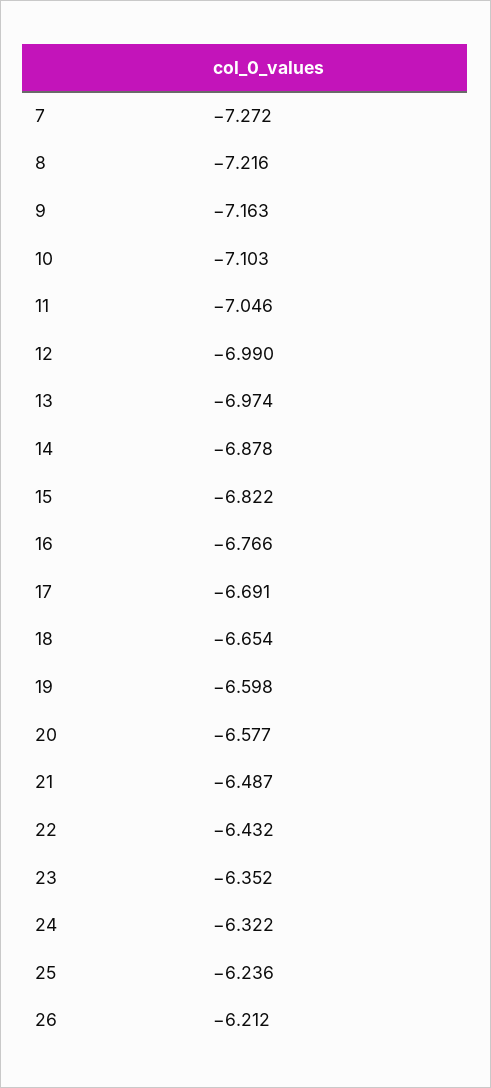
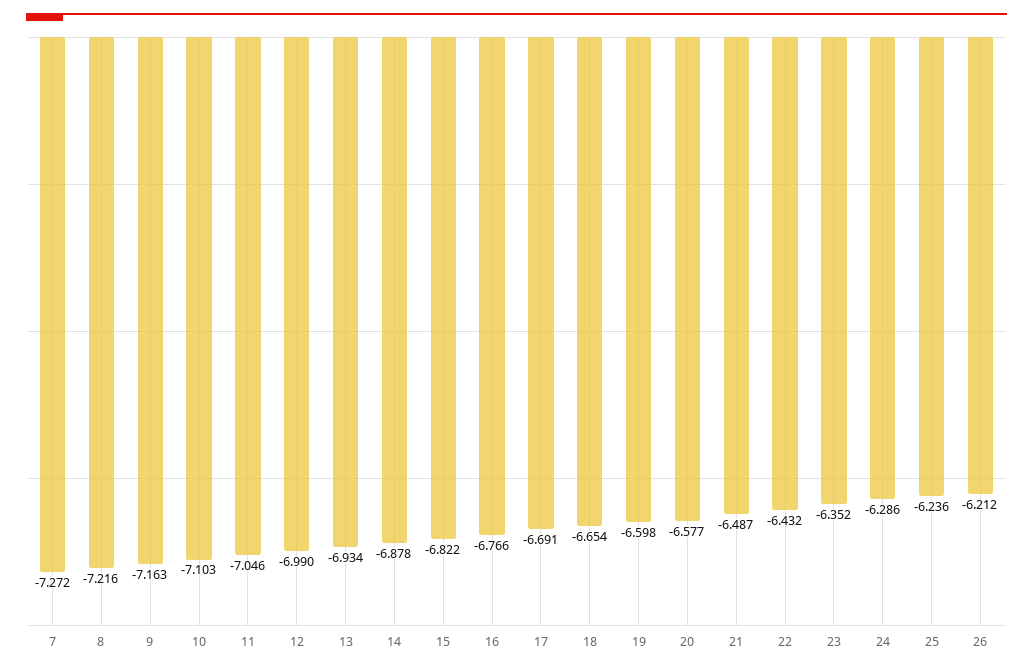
13: -6.974 -> -6.934
24: -6.322 -> -6.286

